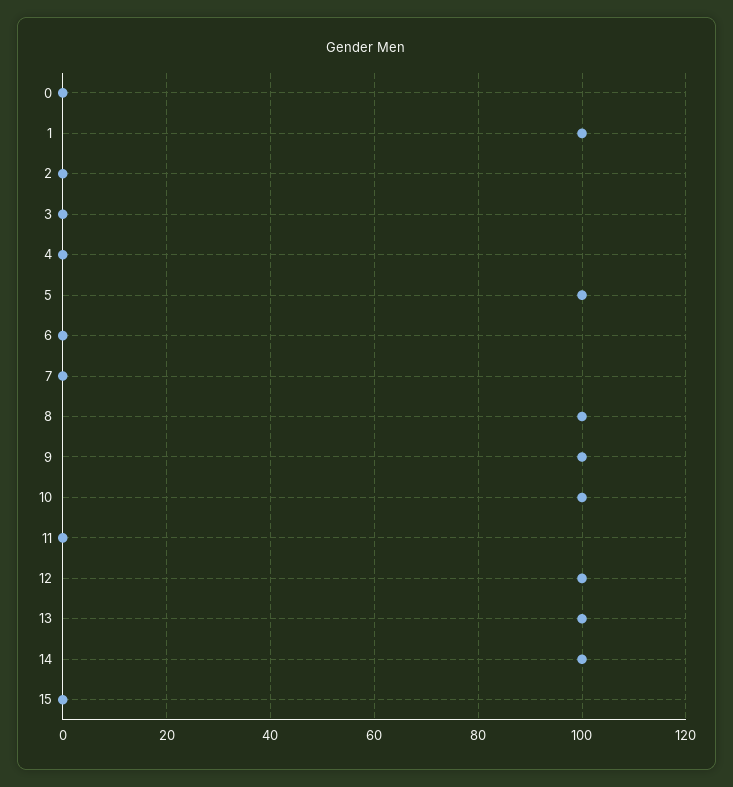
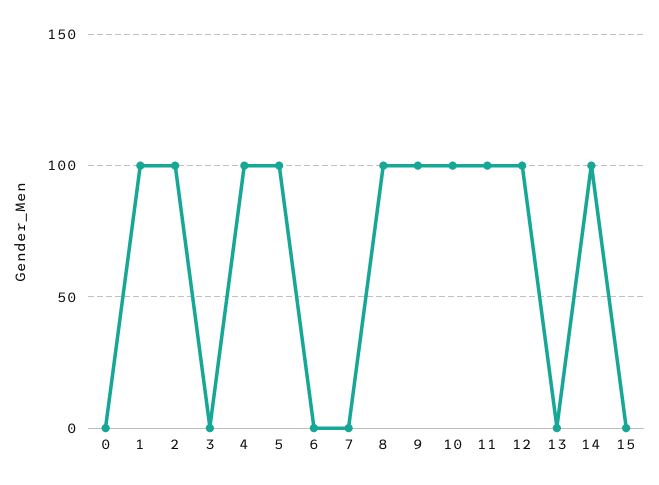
2: 0 -> 100
4: 0 -> 100
11: 0 -> 100
13: 100 -> 0

